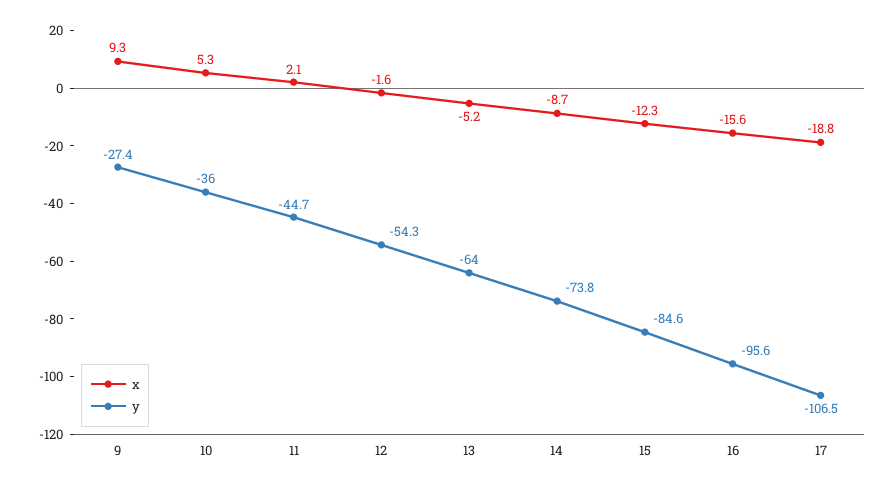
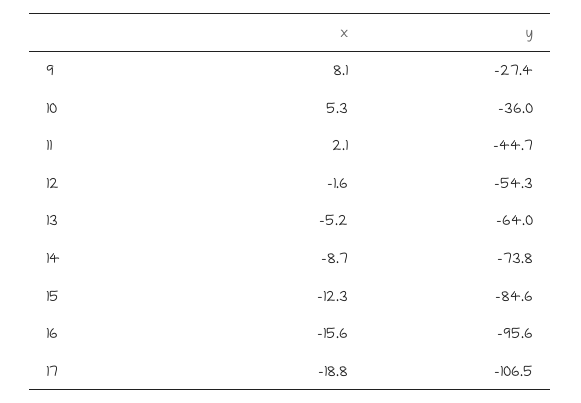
x, 9: 9.3 -> 8.1

